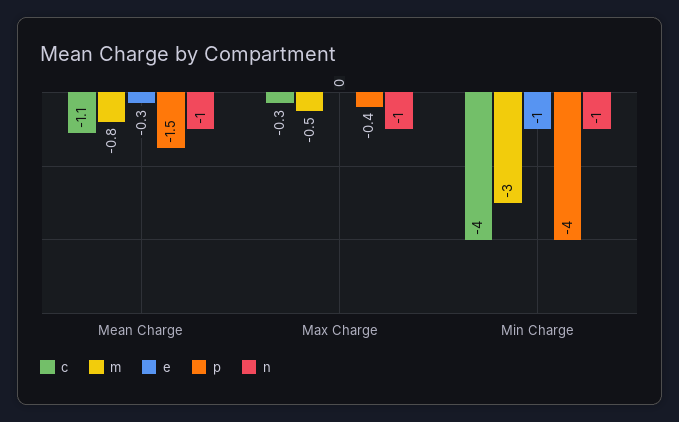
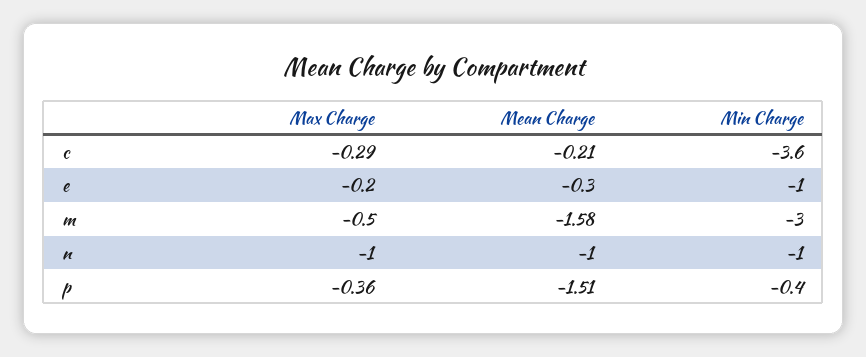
c, Mean Charge: -1.1 -> -0.21
m, Mean Charge: -0.8 -> -1.58
e, Max Charge: 0 -> -0.2
c, Min Charge: -4 -> -3.6
p, Min Charge: -4 -> -0.4

